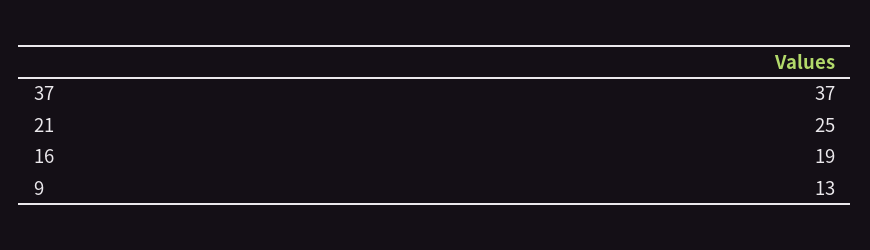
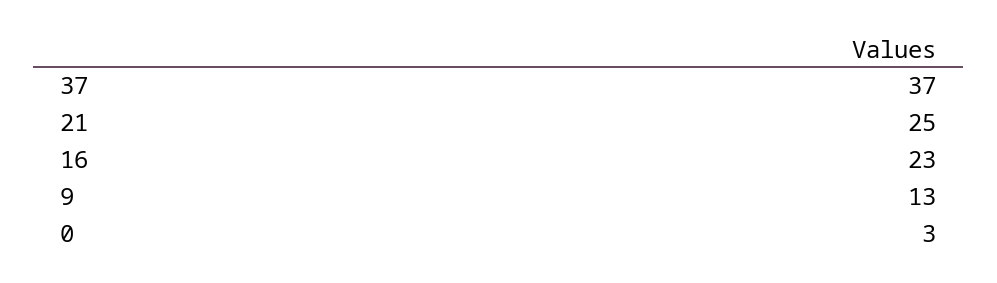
16: 19 -> 23
0: none -> 3

